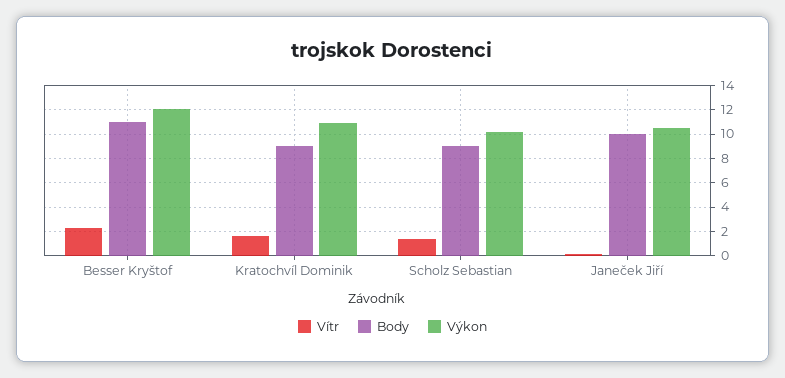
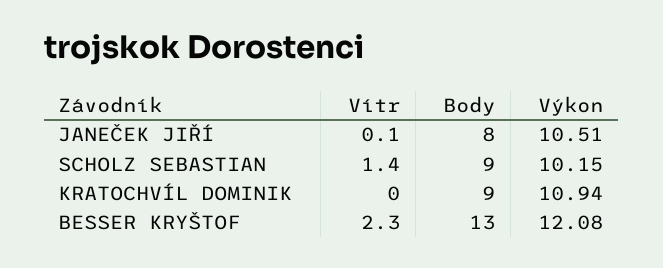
Body, Besser Kryštof: 11 -> 13
Vítr, Kratochvíl Dominik: 1.5 -> 0
Body, Janeček Jiří: 10 -> 8

